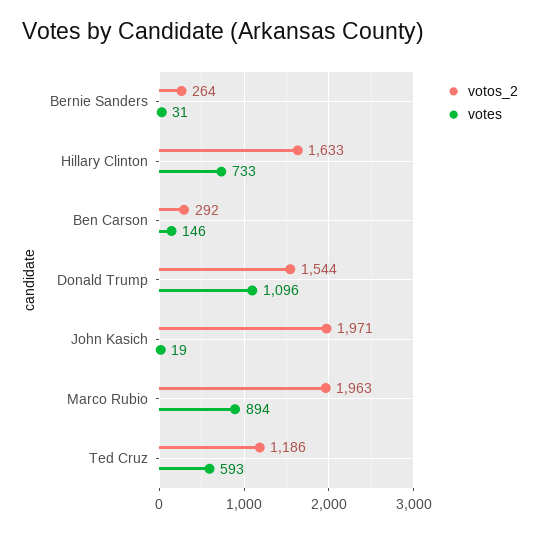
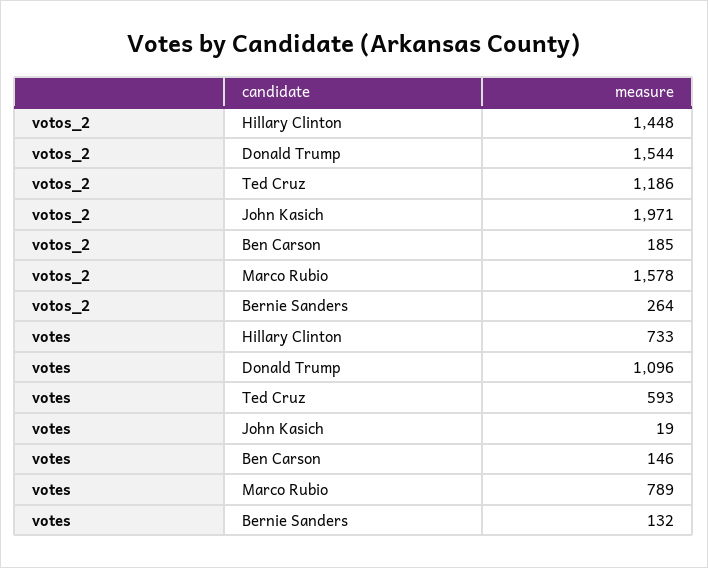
votes, Bernie Sanders: 31 -> 132
votos_2, Hillary Clinton: 1633 -> 1448
votos_2, Ben Carson: 292 -> 185
votos_2, Marco Rubio: 1963 -> 1578
votes, Marco Rubio: 894 -> 789

